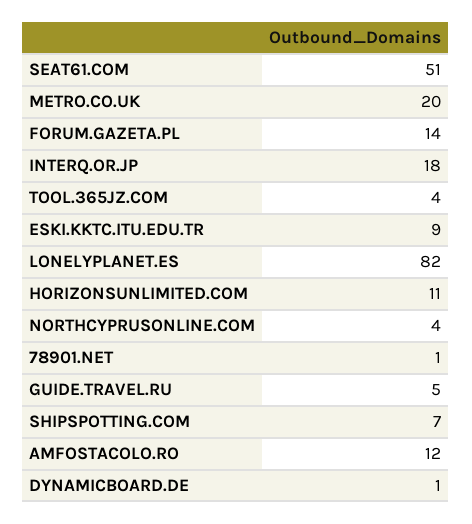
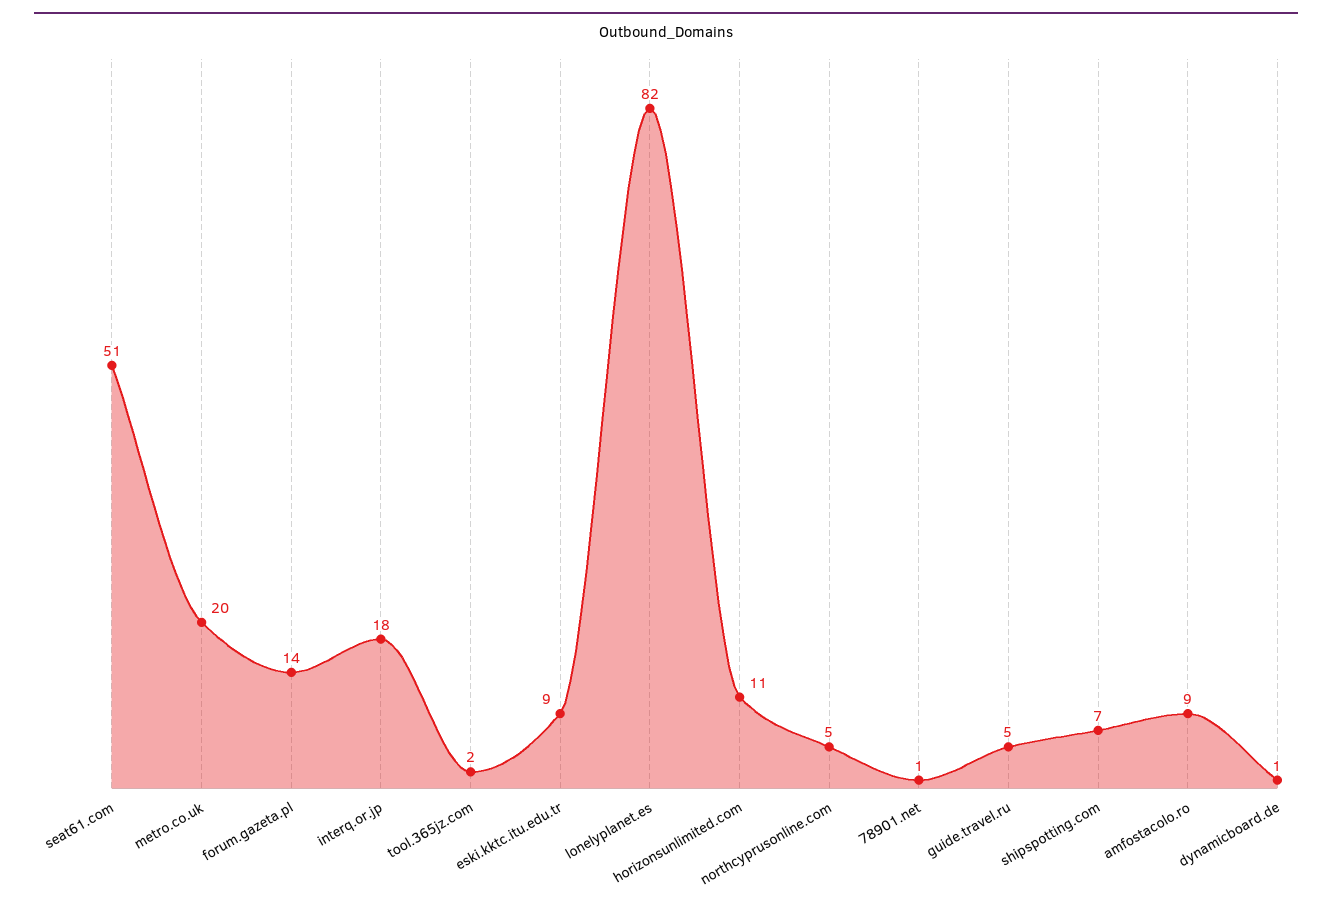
TOOL.365JZ.COM: 4 -> 2
NORTHCYPRUSONLINE.COM: 4 -> 5
AMFOSTACOLO.RO: 12 -> 9

